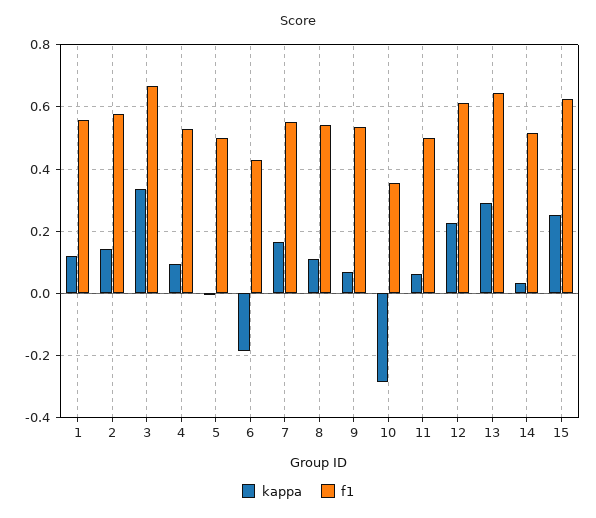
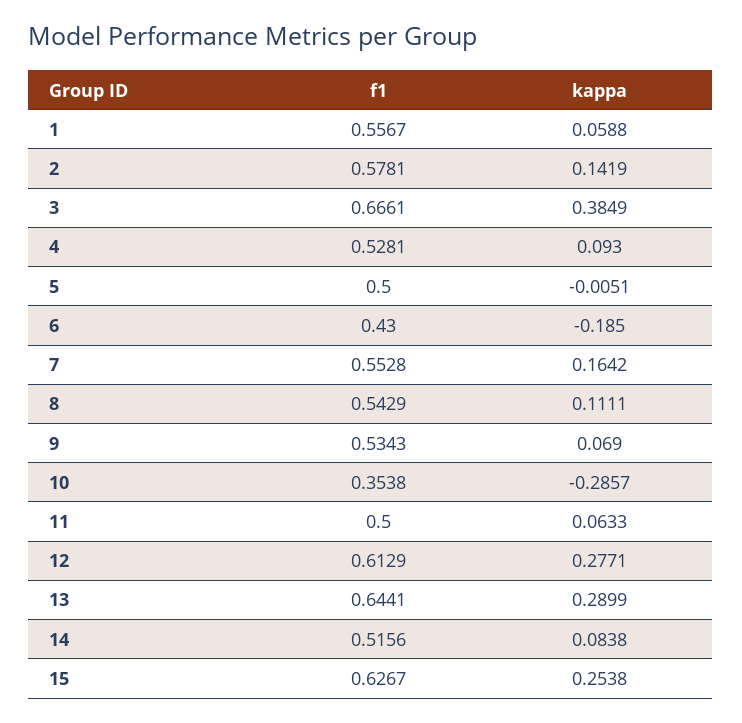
kappa, 1: 0.12 -> 0.0588
kappa, 3: 0.34 -> 0.3849
kappa, 12: 0.22 -> 0.2771
kappa, 14: 0.04 -> 0.0838

